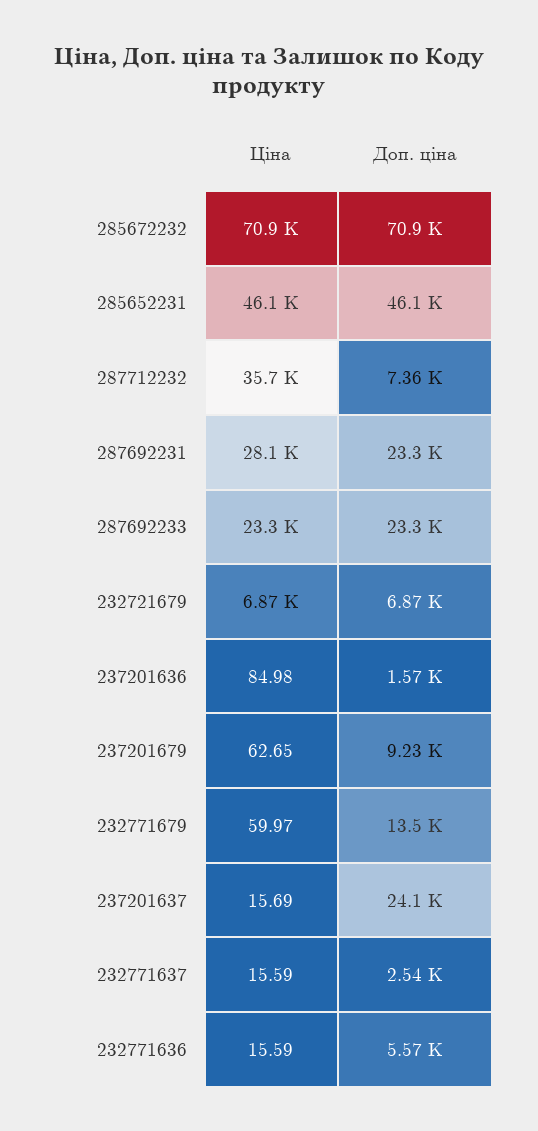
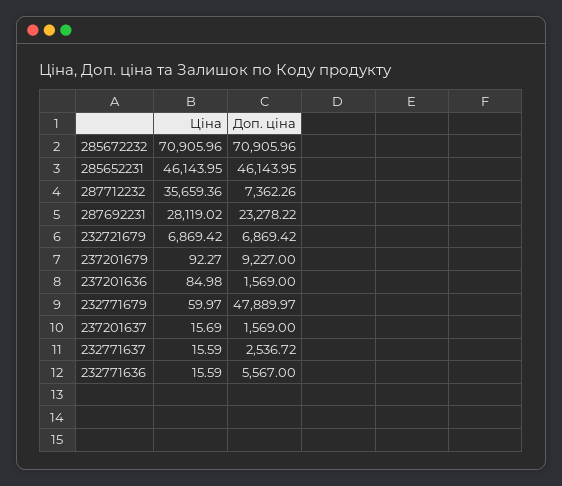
Ціна, 287692233: 23300 -> none
Доп. ціна, 287692233: 23300 -> none
Ціна, 237201679: 62.65 -> 92.27
Доп. ціна, 232771679: 13500 -> 47889.97
Доп. ціна, 237201637: 24100 -> 1569

